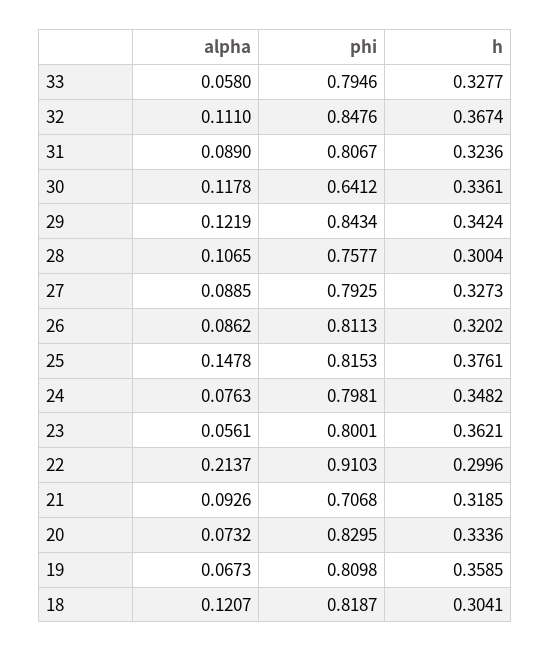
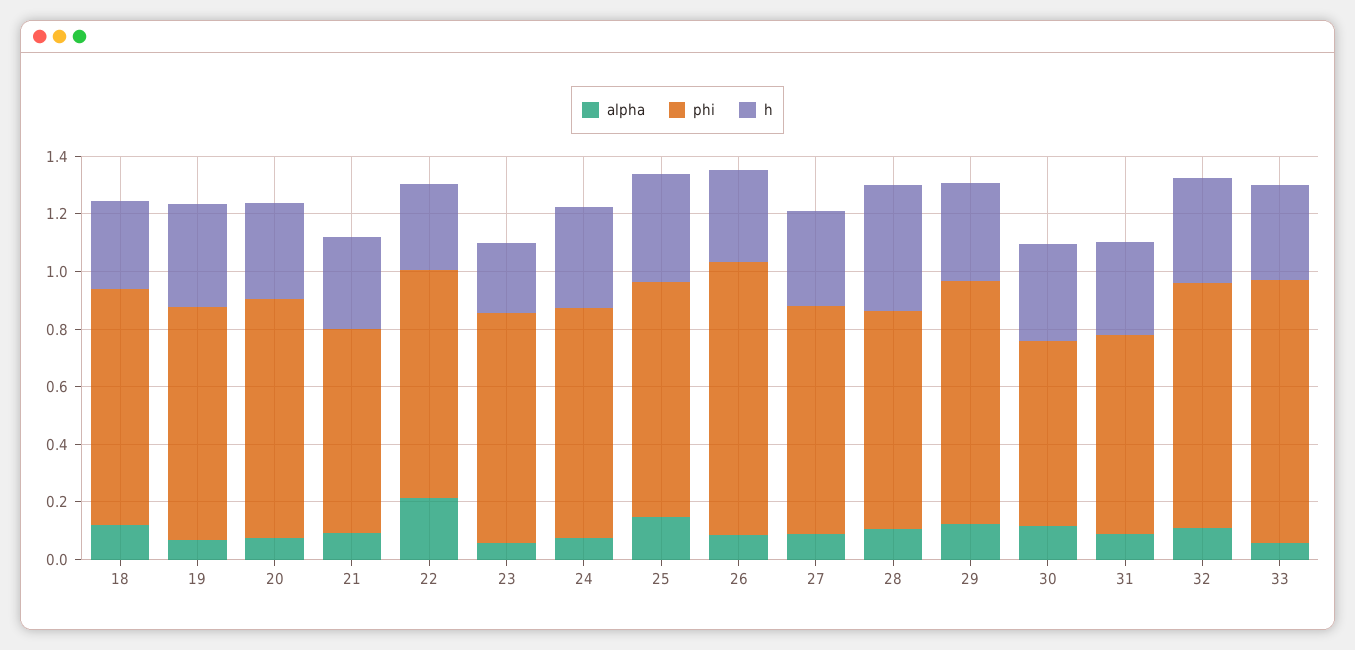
phi, 33: 0.7946 -> 0.9
phi, 31: 0.8067 -> 0.7
h, 28: 0.3004 -> 0.45
phi, 26: 0.8113 -> 0.95
h, 23: 0.3621 -> 0.25
phi, 22: 0.9103 -> 0.8

